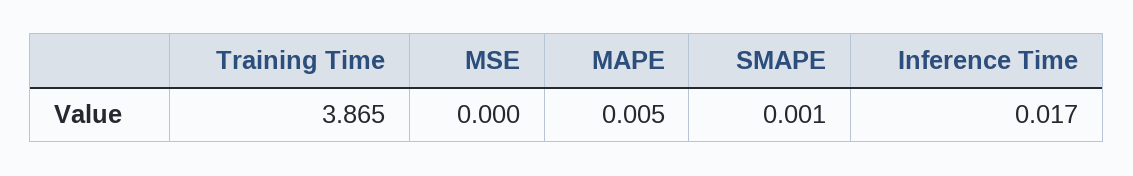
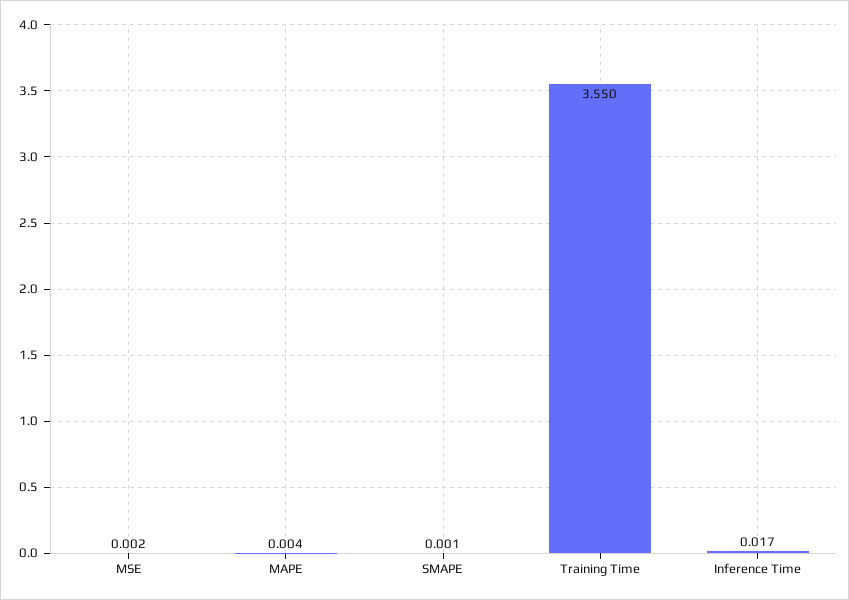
Training Time: 3.865 -> 3.55
MSE: 0 -> 0.002
MAPE: 0.005 -> 0.004

